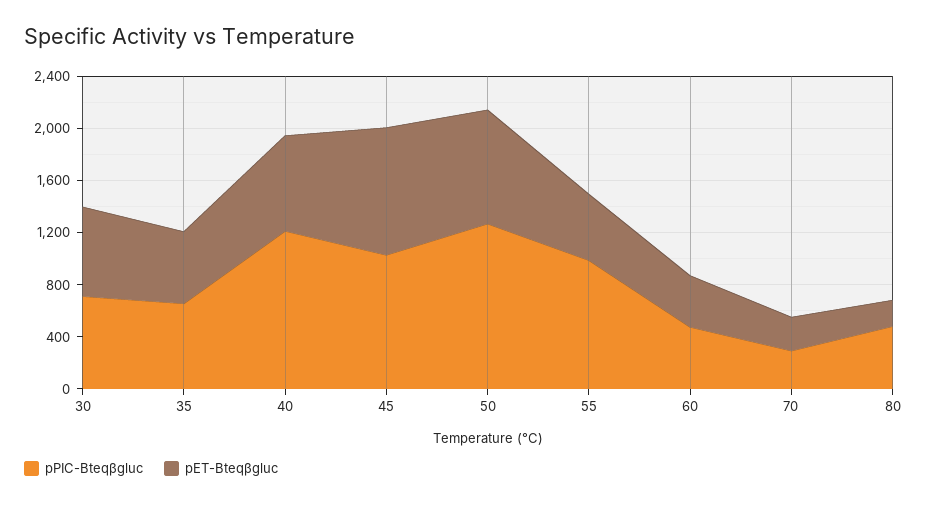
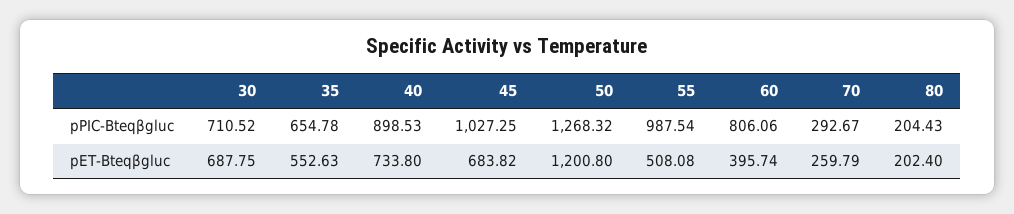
pPIC-Bteqβgluc, 40: 1200 -> 898.53
pET-Bteqβgluc, 45: 1000 -> 683.82
pET-Bteqβgluc, 50: 900 -> 1200.8
pPIC-Bteqβgluc, 60: 500 -> 806.06
pPIC-Bteqβgluc, 80: 500 -> 204.43

